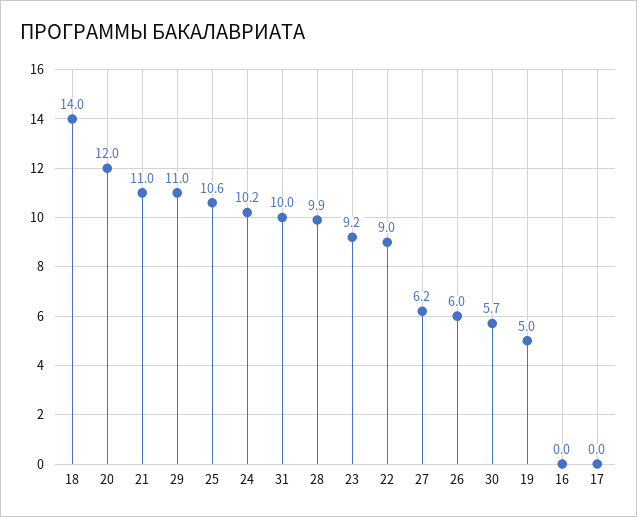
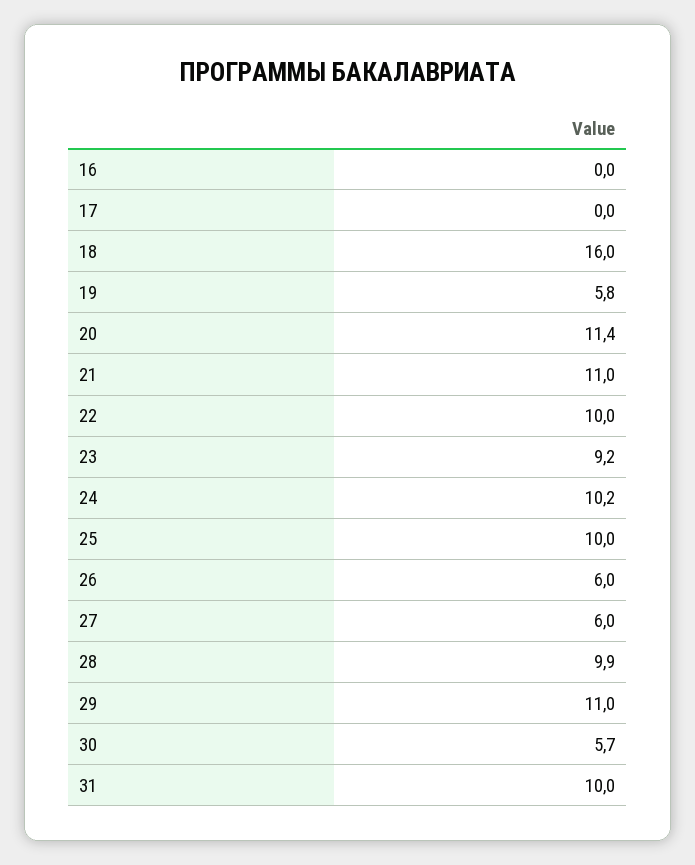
18: 14 -> 16
20: 12 -> 11.4
25: 10.6 -> 10
22: 9 -> 10
27: 6.2 -> 6
19: 5 -> 5.8

